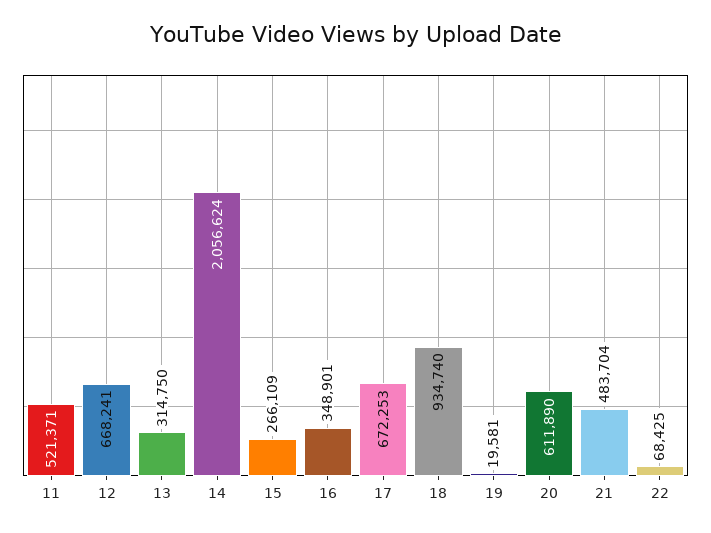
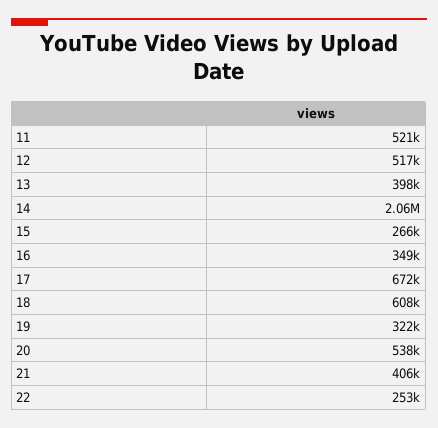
12: 668241 -> 517000
13: 314750 -> 398000
18: 934740 -> 608000
19: 19581 -> 322000
20: 611890 -> 538000
21: 483704 -> 406000
22: 68425 -> 253000

